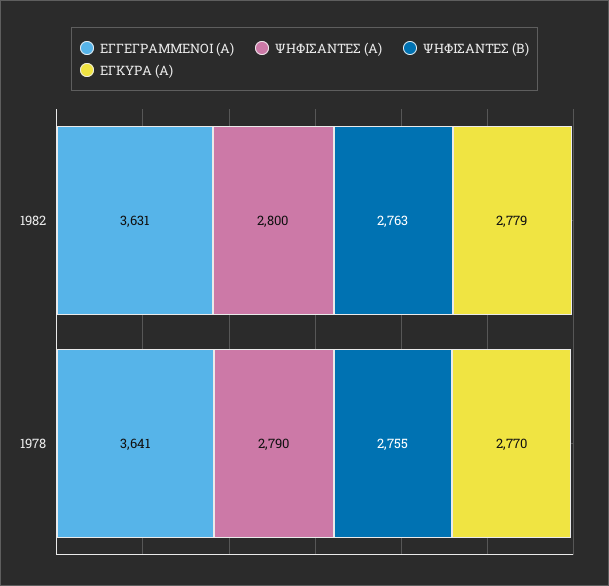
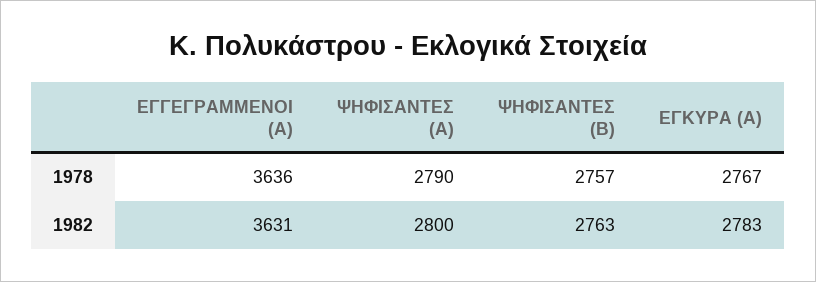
ΕΓΚΥΡΑ (Α), 1982: 2779 -> 2783
ΕΓΓΕΓΡΑΜΜΕΝΟΙ (Α), 1978: 3641 -> 3636
ΨΗΦΙΣΑΝΤΕΣ (Β), 1978: 2755 -> 2757
ΕΓΚΥΡΑ (Α), 1978: 2770 -> 2767

